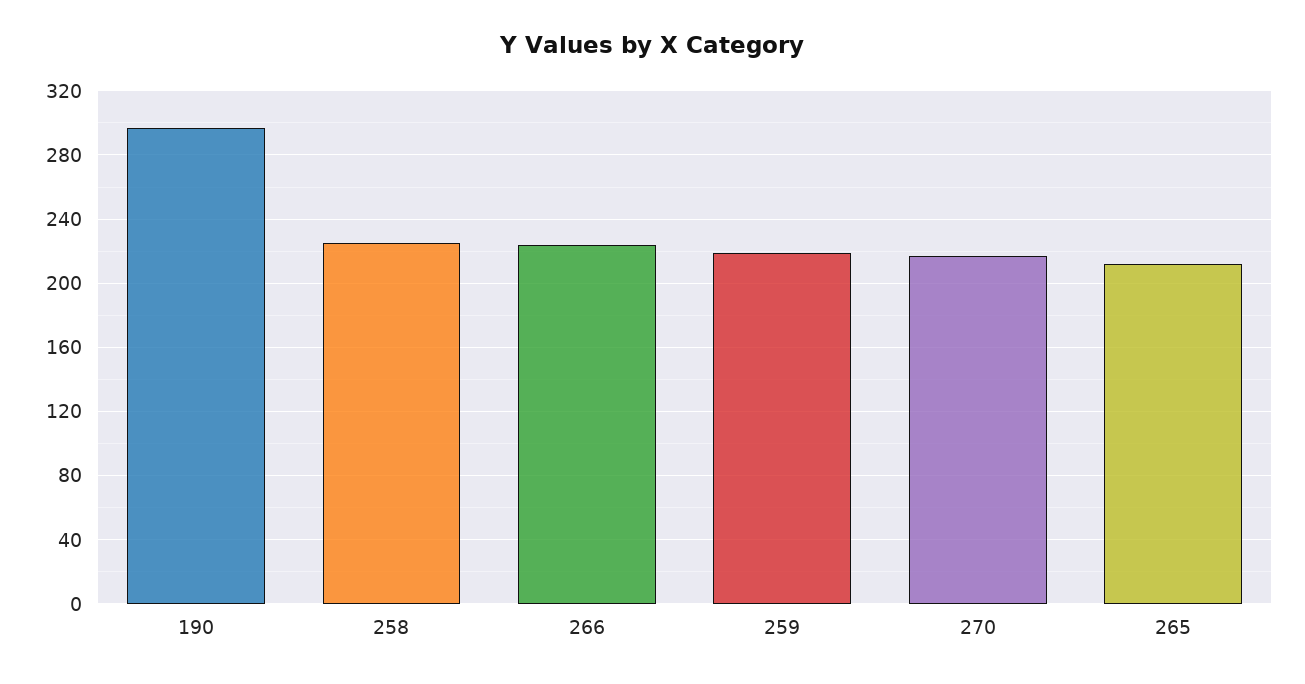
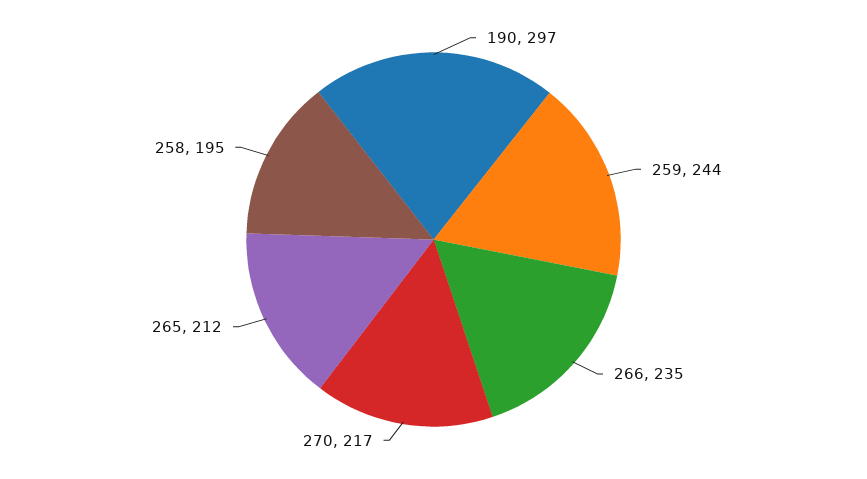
258: 225 -> 195
266: 225 -> 235
259: 220 -> 244

